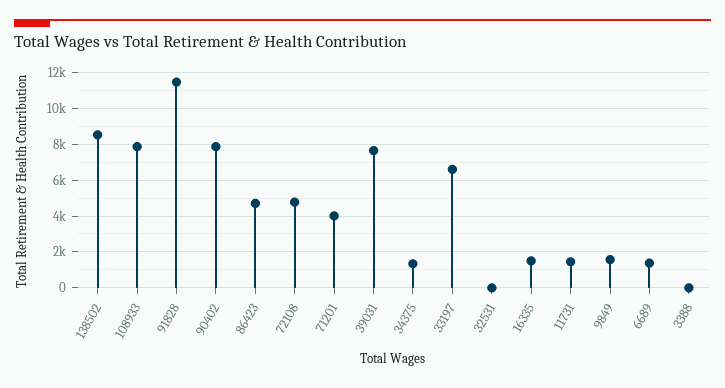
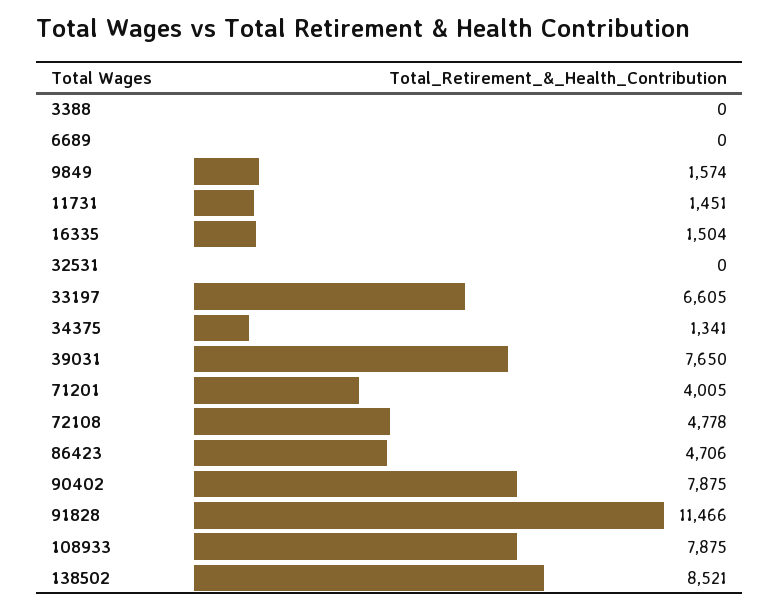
6689: 1500 -> 0

